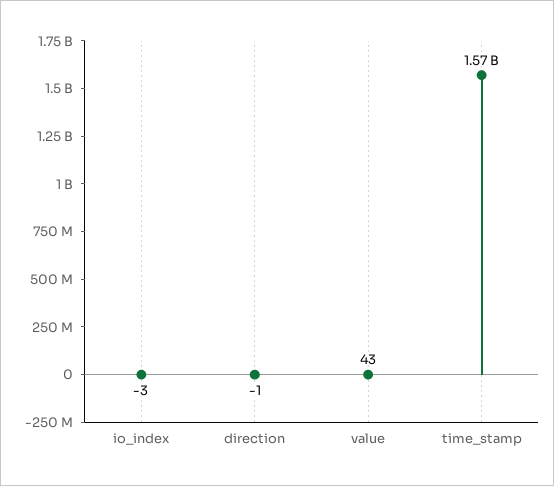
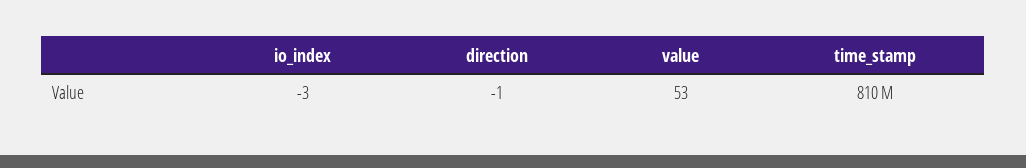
value: 43 -> 53
time_stamp: 1570000000 -> 810000000

